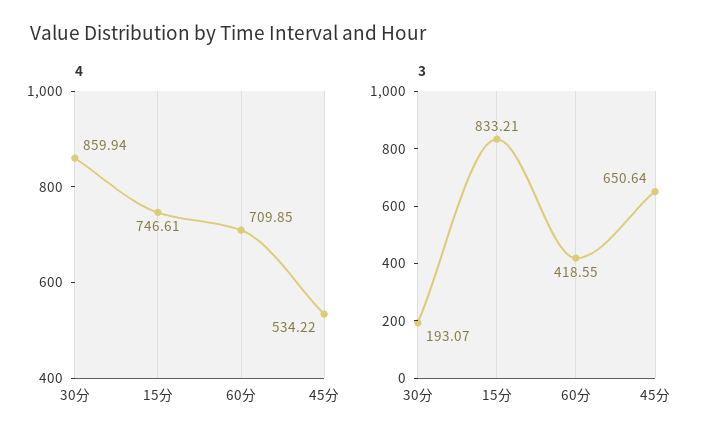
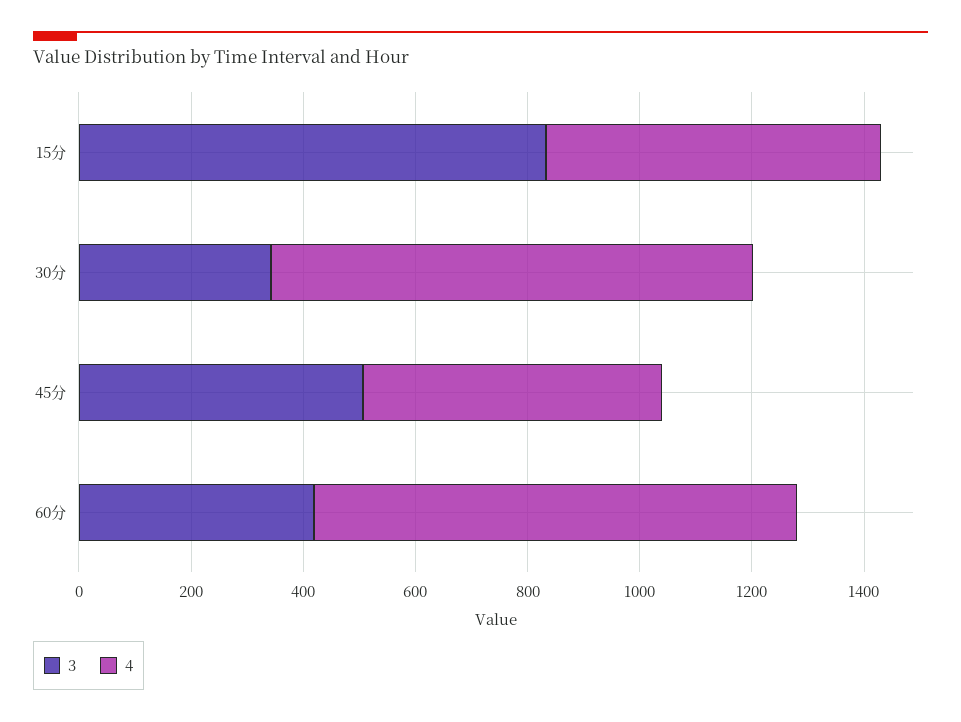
4, 15分: 746.61 -> 600
4, 60分: 709.85 -> 850
3, 30分: 193.07 -> 350
3, 45分: 650.64 -> 500

